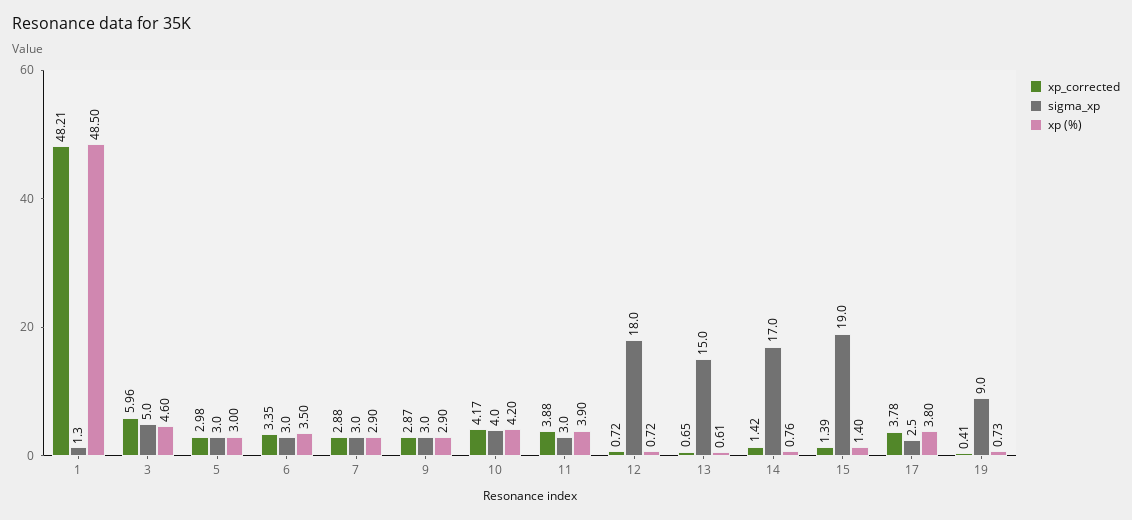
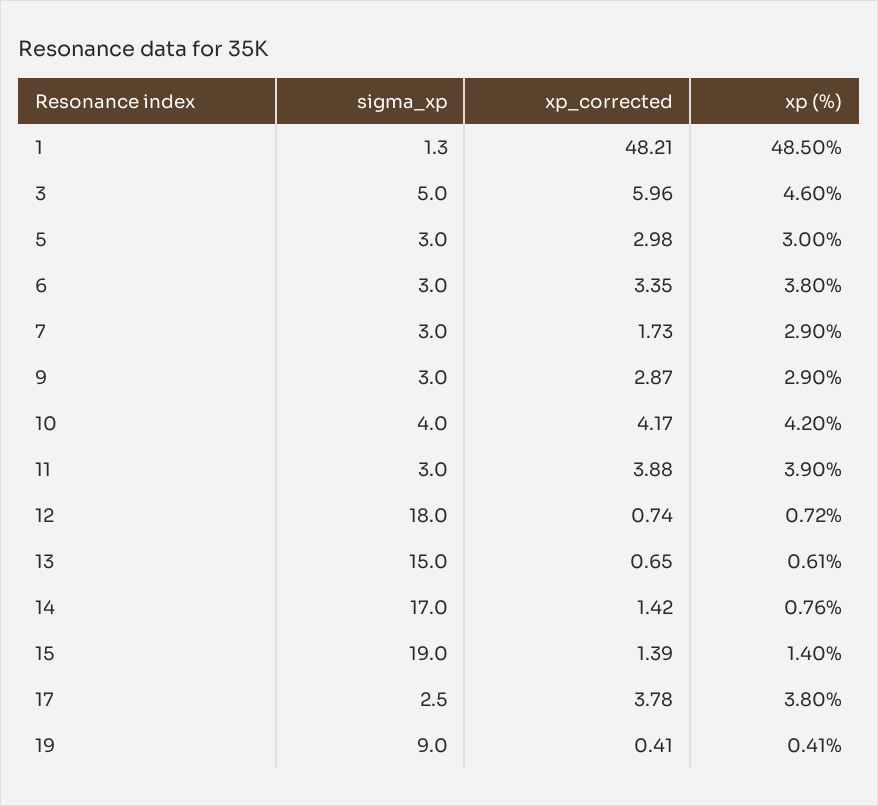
xp (%), 6: 3.5 -> 3.8
xp_corrected, 7: 2.88 -> 1.73
xp_corrected, 12: 0.72 -> 0.74
xp (%), 19: 0.73 -> 0.41

